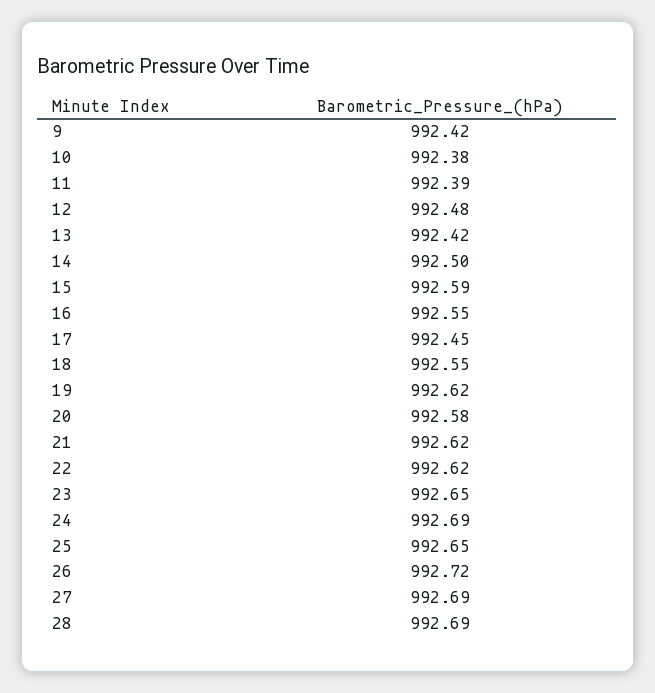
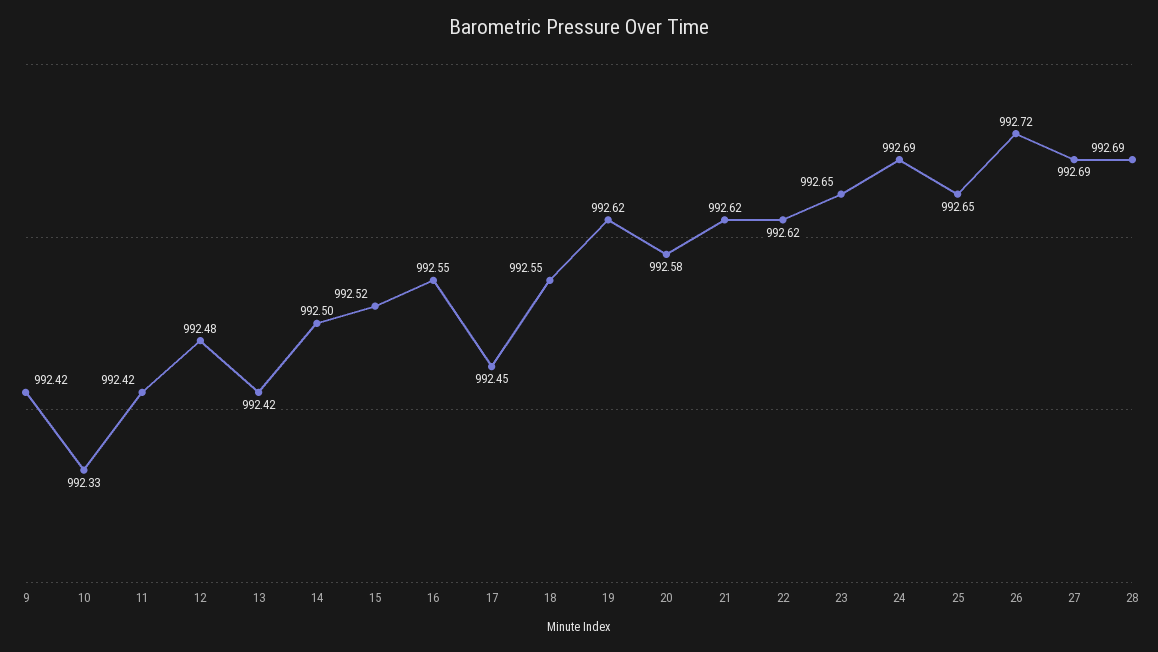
10: 992.38 -> 992.33
11: 992.39 -> 992.42
15: 992.59 -> 992.52

